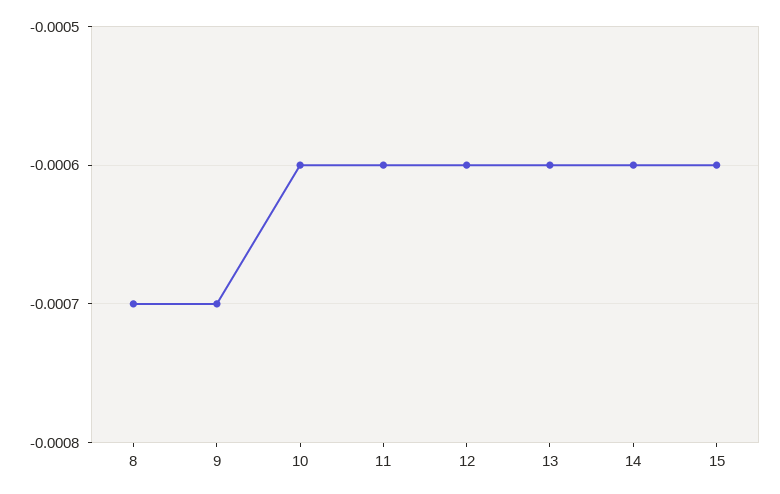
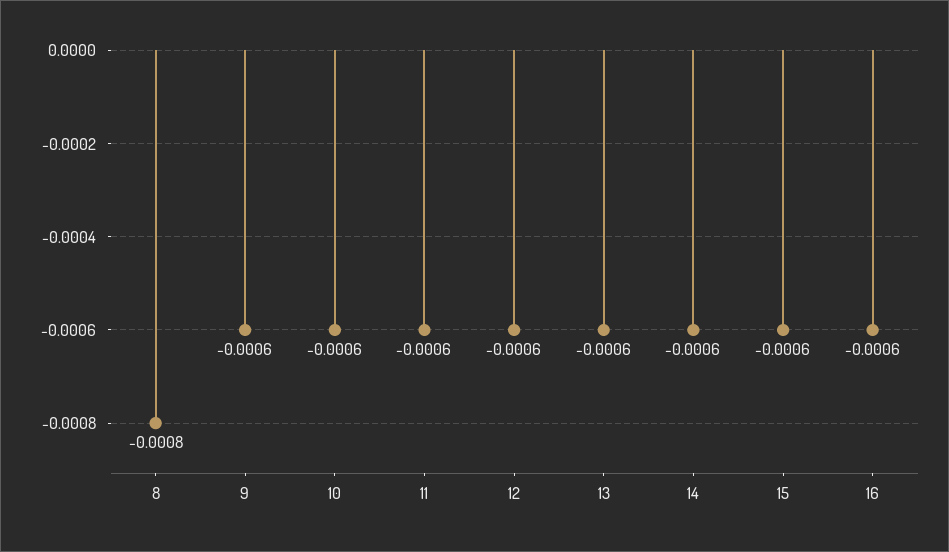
8: -0.0007 -> -0.0008
9: -0.0007 -> -0.0006
16: none -> -0.0006

